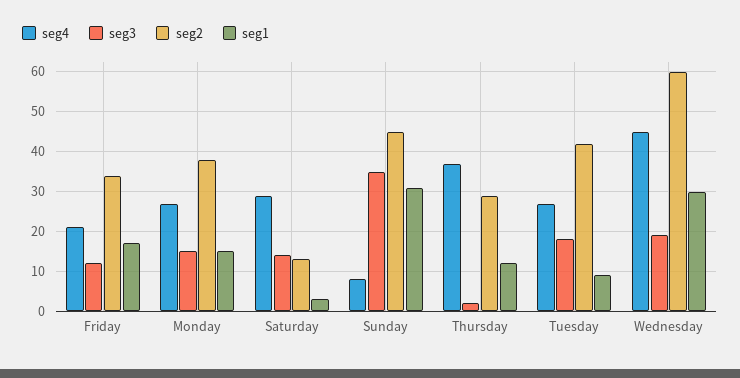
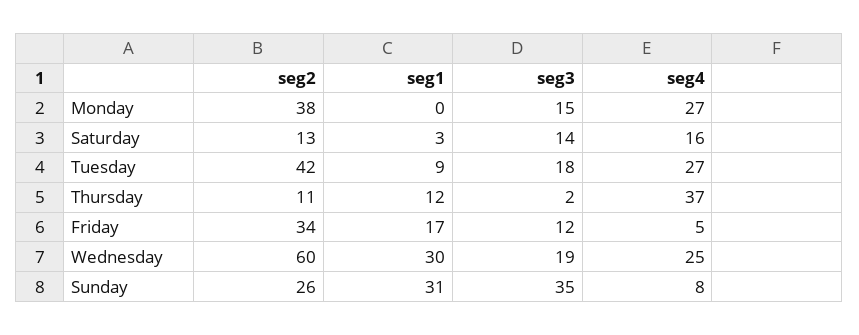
seg4, Friday: 20 -> 5
seg1, Monday: 15 -> 0
seg4, Saturday: 30 -> 16
seg2, Sunday: 45 -> 26
seg2, Thursday: 30 -> 11
seg4, Wednesday: 45 -> 25

